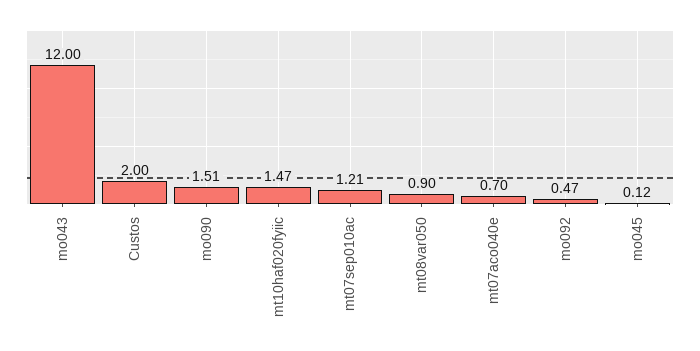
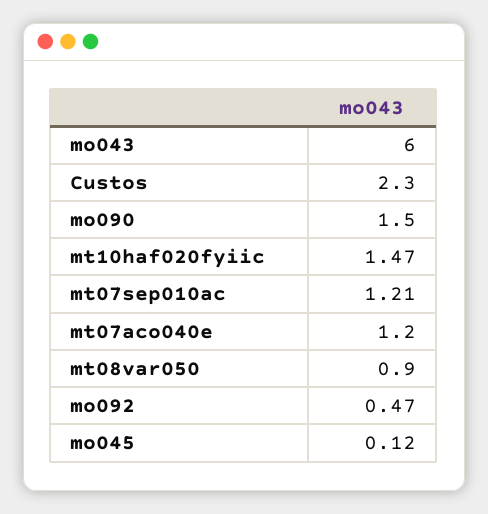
mo043: 12 -> 6
Custos: 2 -> 2.3
mo090: 1.51 -> 1.5
mt07aco040e: 0.7 -> 1.2

